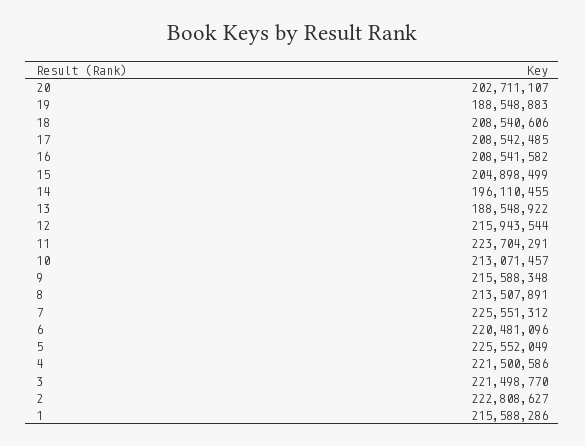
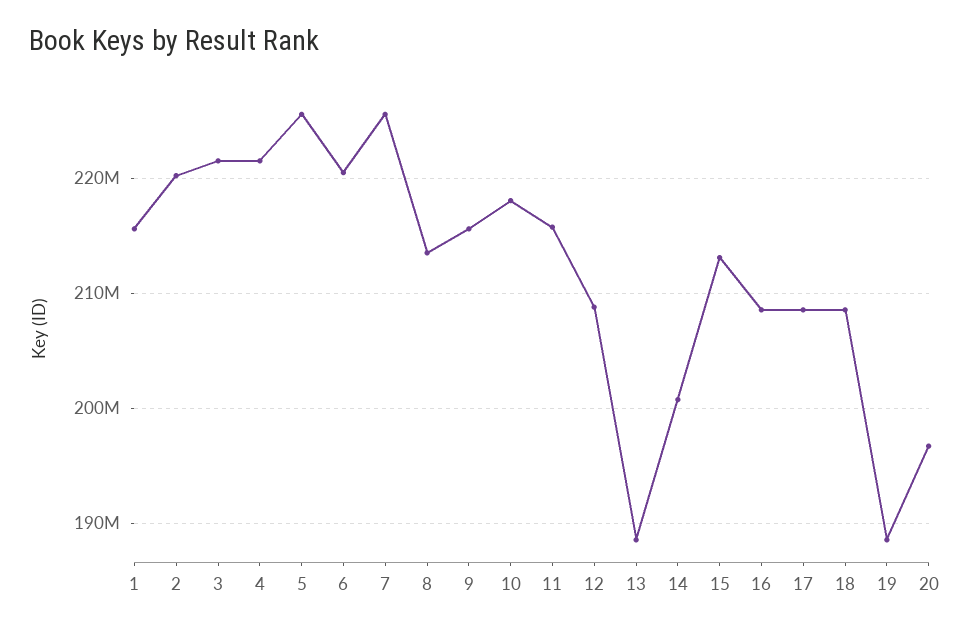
20: 202711107 -> 197000000
15: 204898499 -> 213000000
14: 196110455 -> 201000000
12: 215943544 -> 209000000
11: 223704291 -> 216000000
10: 213071457 -> 218000000
2: 222808627 -> 220000000

